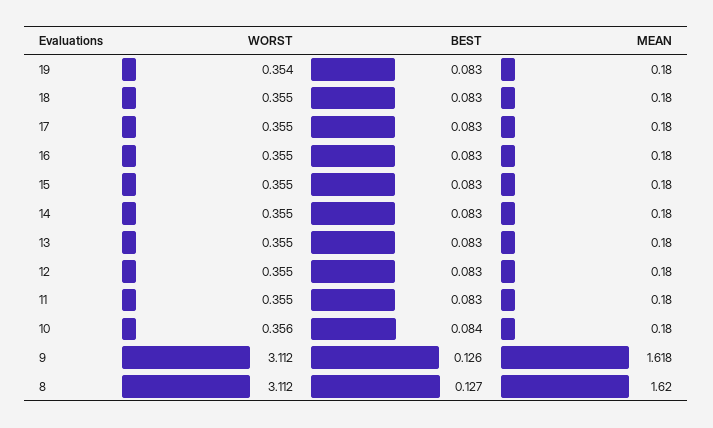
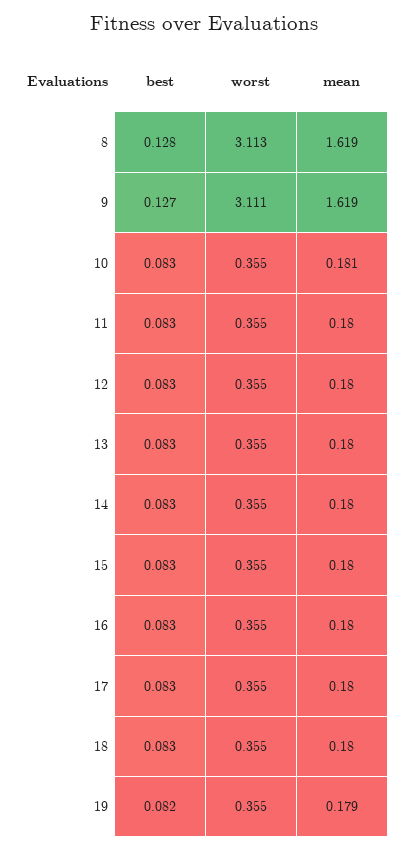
WORST, 19: 0.354 -> 0.355
BEST, 19: 0.083 -> 0.082
MEAN, 19: 0.18 -> 0.179
WORST, 10: 0.356 -> 0.355
BEST, 10: 0.084 -> 0.083
MEAN, 10: 0.18 -> 0.181
WORST, 9: 3.112 -> 3.111
BEST, 9: 0.126 -> 0.127
MEAN, 9: 1.618 -> 1.619
WORST, 8: 3.112 -> 3.113
BEST, 8: 0.127 -> 0.128
MEAN, 8: 1.62 -> 1.619

